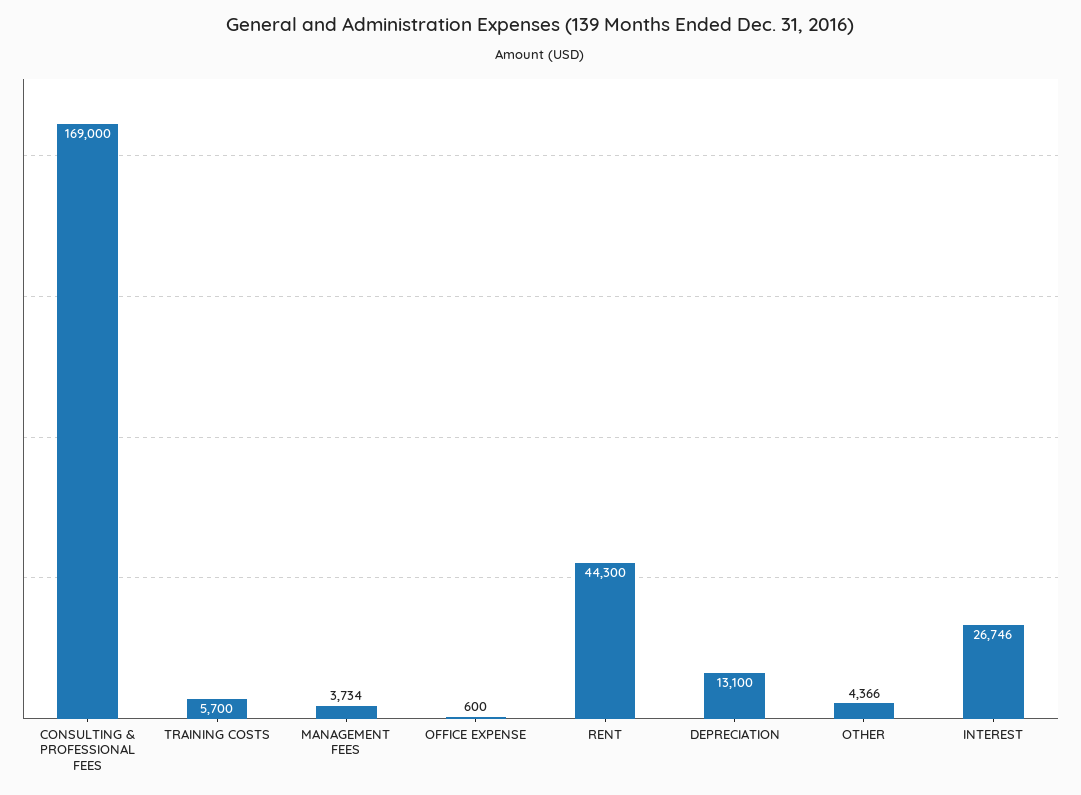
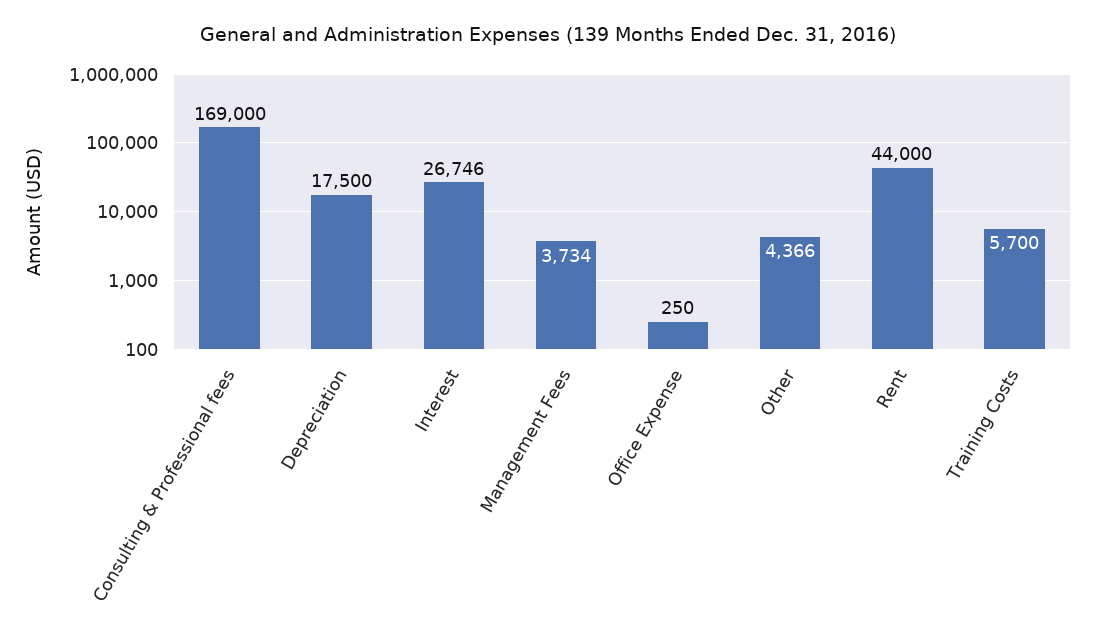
OFFICE EXPENSE: 600 -> 250
RENT: 44300 -> 44000
DEPRECIATION: 13100 -> 17500

